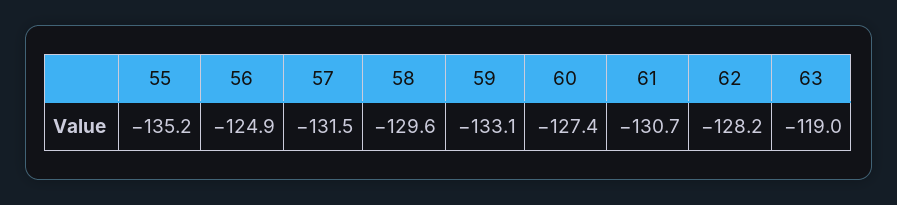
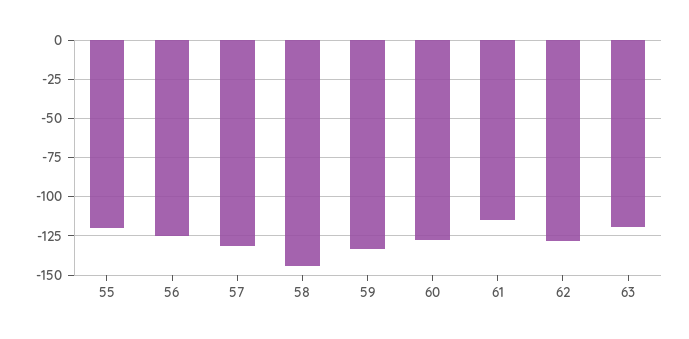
55: -135.2 -> -120
58: -129.6 -> -145
61: -130.7 -> -115

